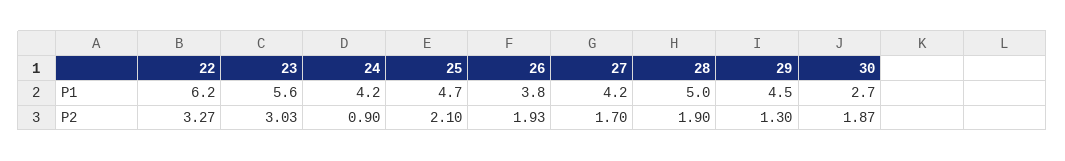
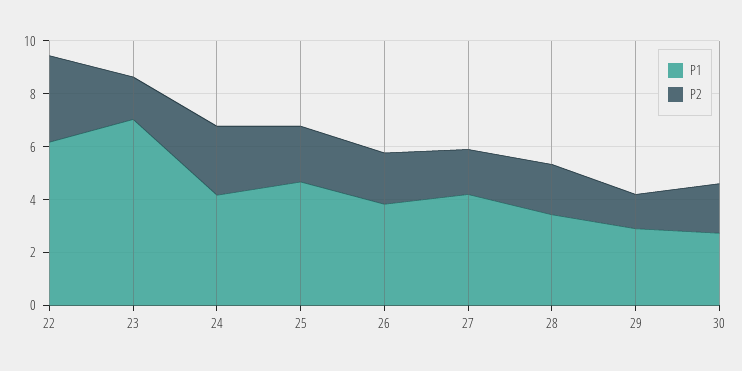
P1, 23: 5.6 -> 7
P1, 28: 5 -> 3.5
P1, 29: 4.5 -> 3
P2, 23: 3.03 -> 1.5
P2, 24: 0.9 -> 2.5

